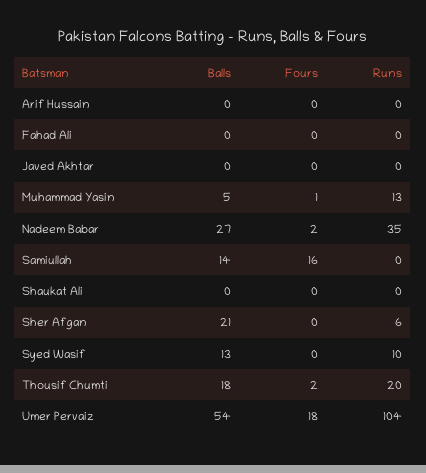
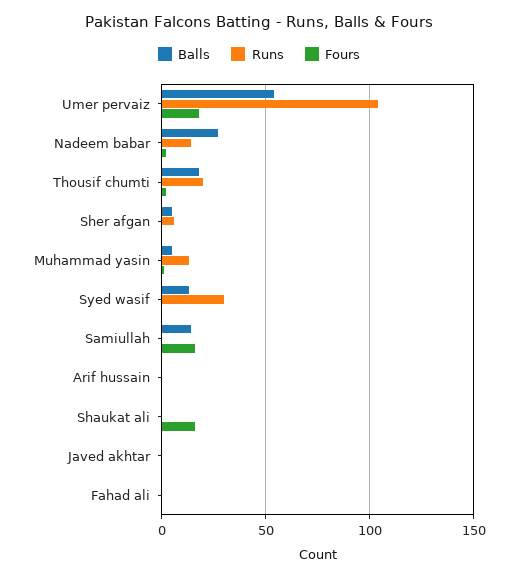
Runs, Nadeem Babar: 35 -> 15
Fours, Shaukat Ali: 0 -> 15
Balls, Sher Afgan: 21 -> 5
Runs, Syed Wasif: 10 -> 30

